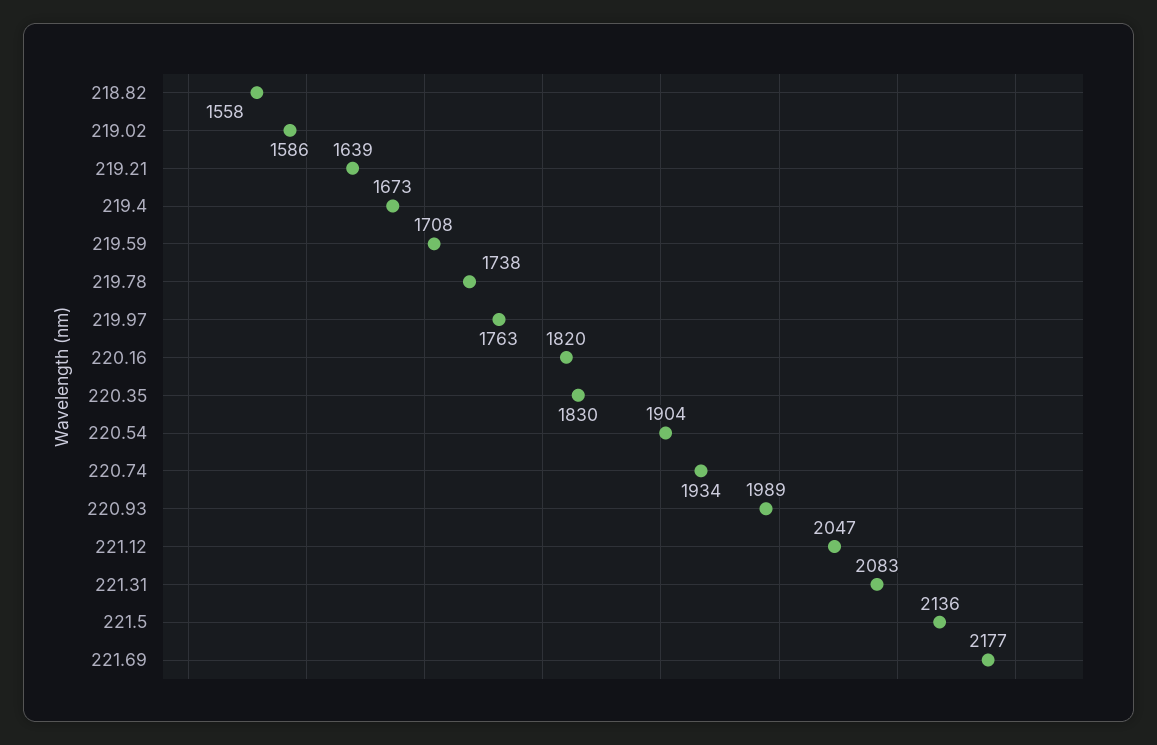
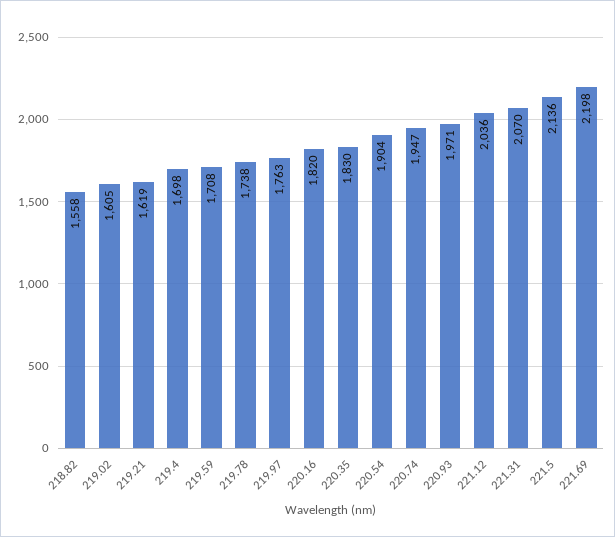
219.02: 1586 -> 1605
219.21: 1639 -> 1619
219.4: 1673 -> 1698
220.74: 1934 -> 1947
220.93: 1989 -> 1971
221.12: 2047 -> 2036
221.31: 2083 -> 2070
221.69: 2177 -> 2198

